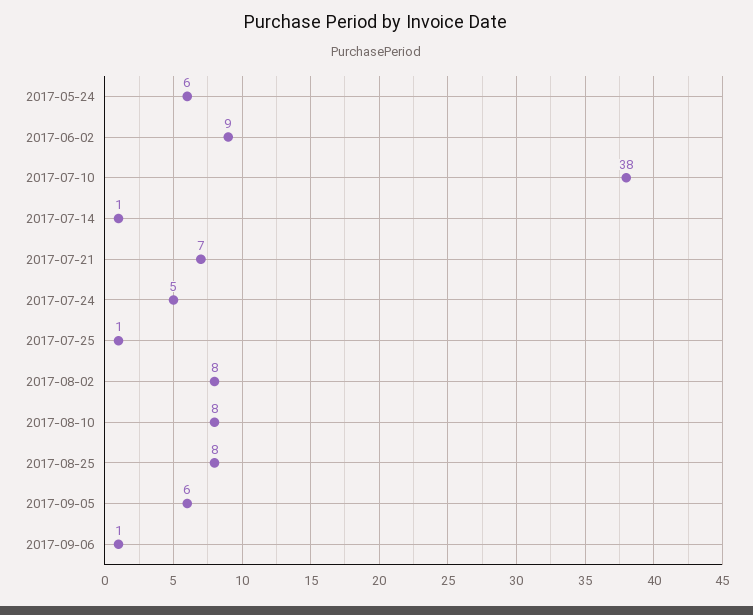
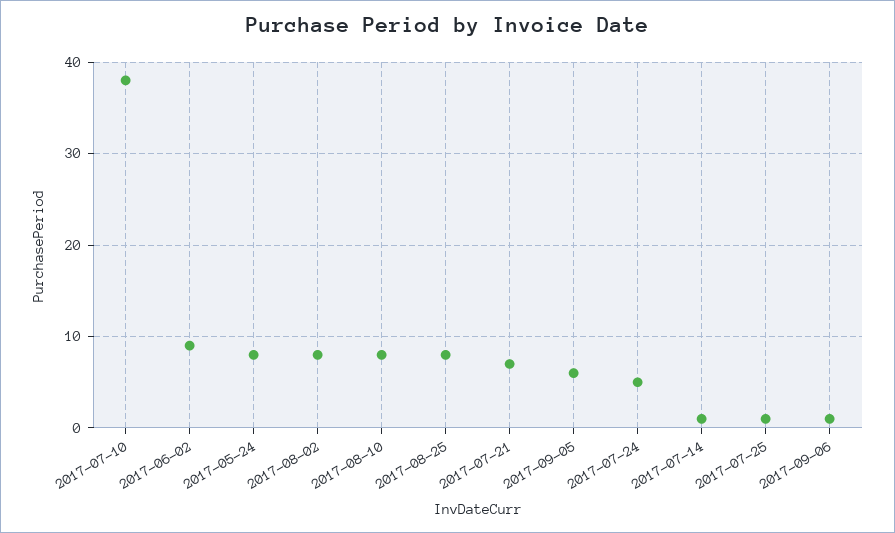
2017-05-24: 6 -> 8

